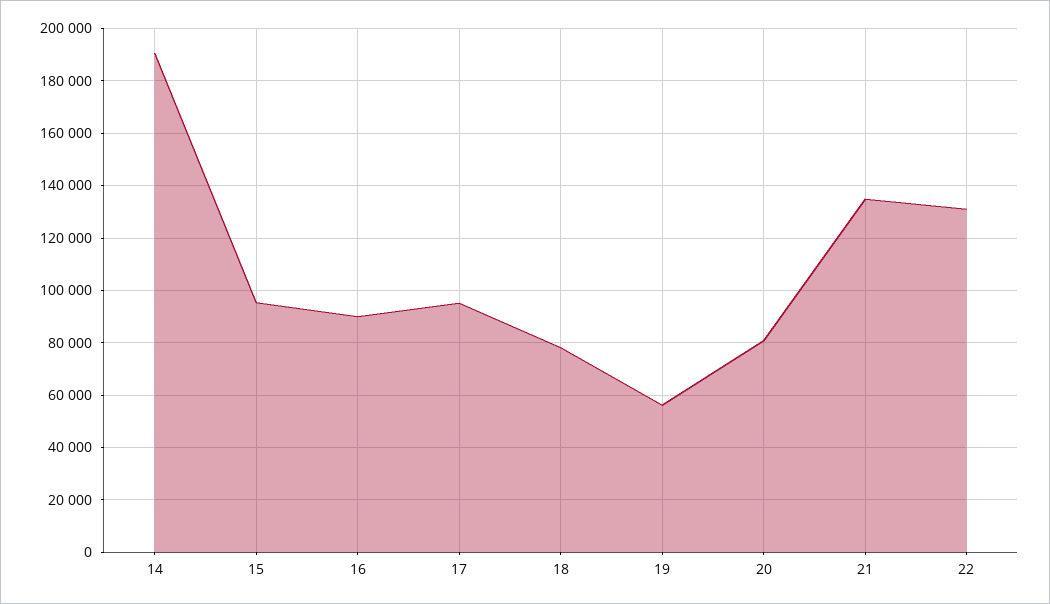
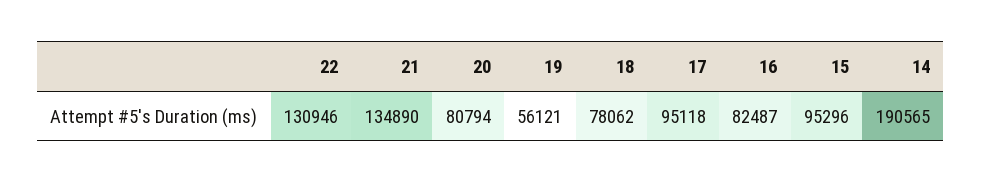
16: 90000 -> 82487

